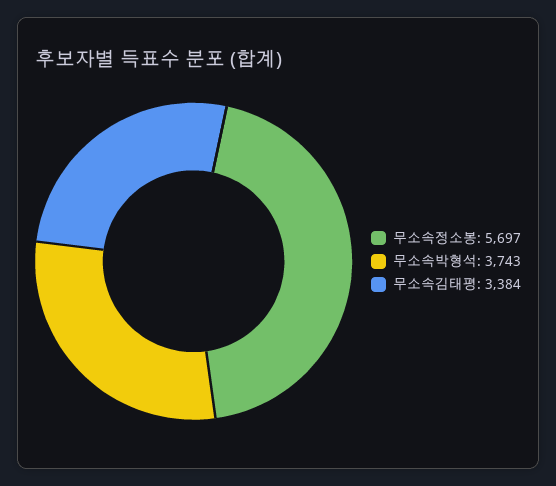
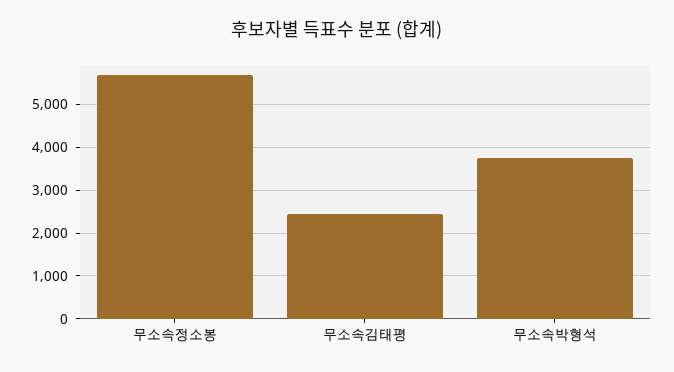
무소속김태평: 3384 -> 2400

